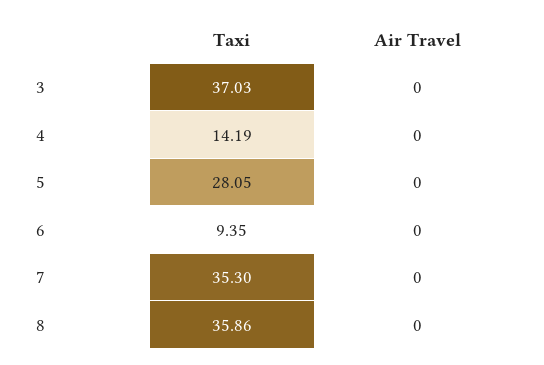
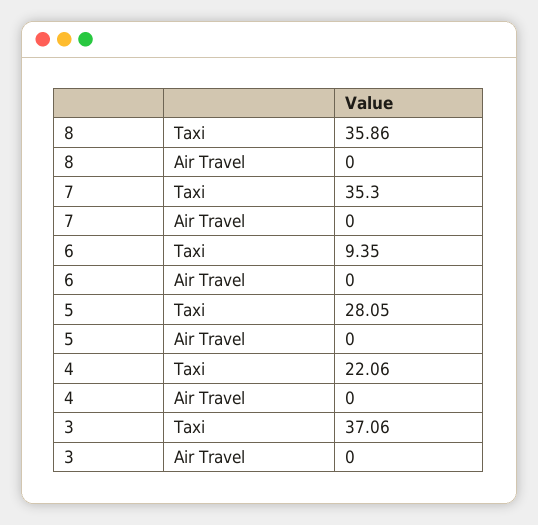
Taxi, 3: 37.03 -> 37.06
Taxi, 4: 14.19 -> 22.06

